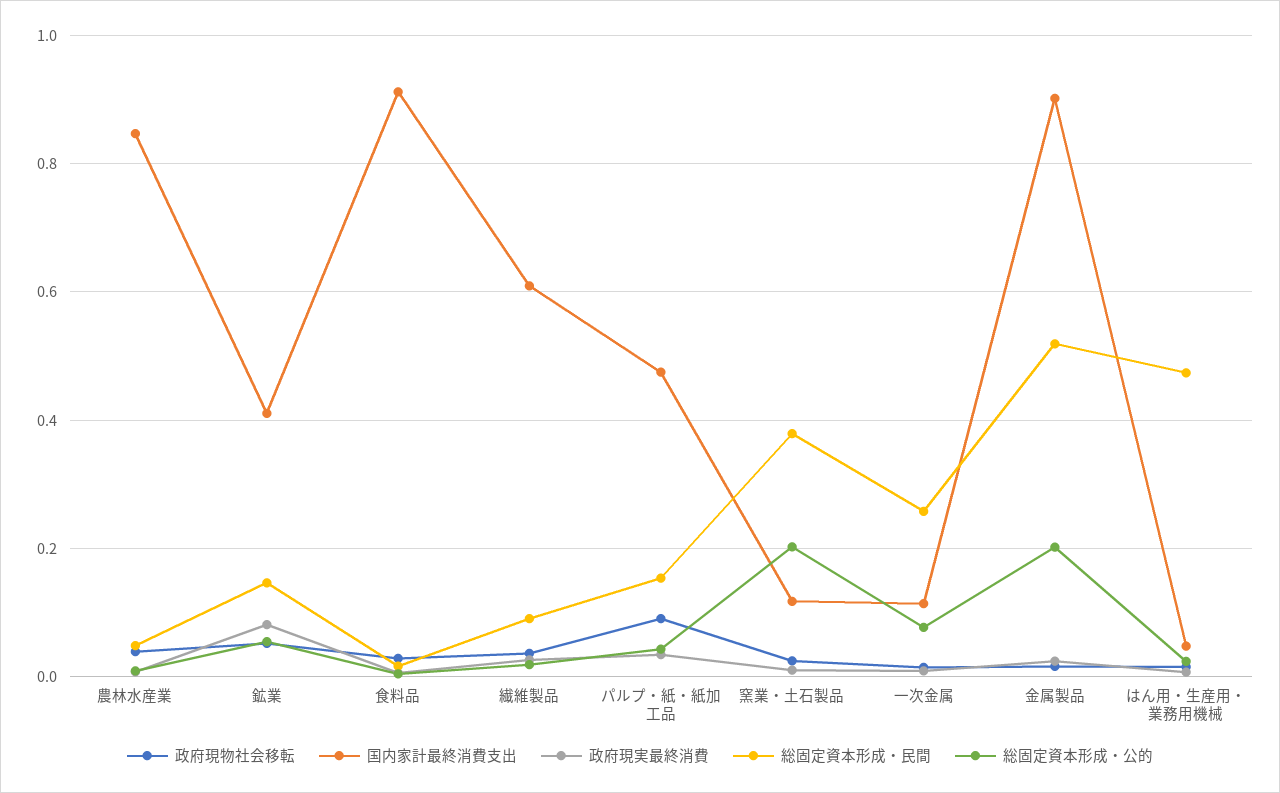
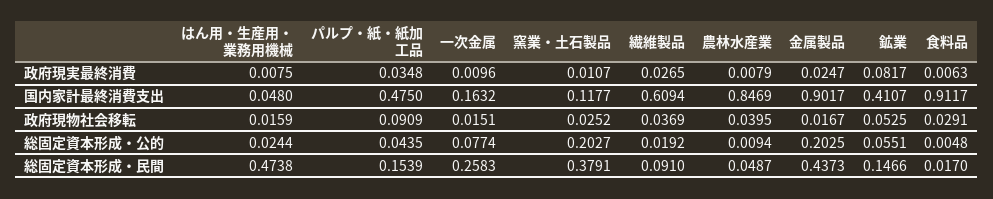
国内家計最終消費支出, 一次金属: 0.12 -> 0.1632
総固定資本形成・民間, 金属製品: 0.52 -> 0.4373

